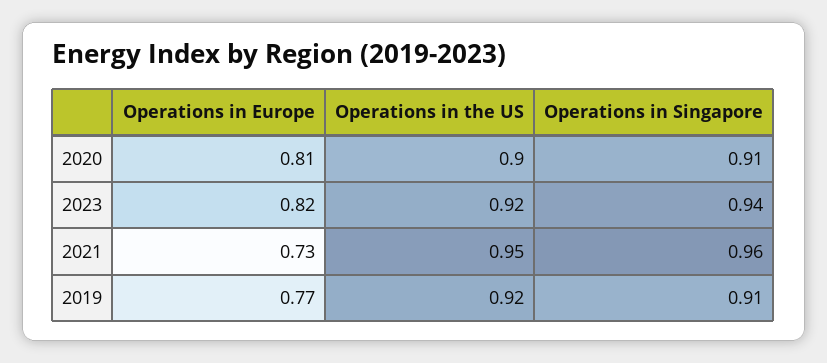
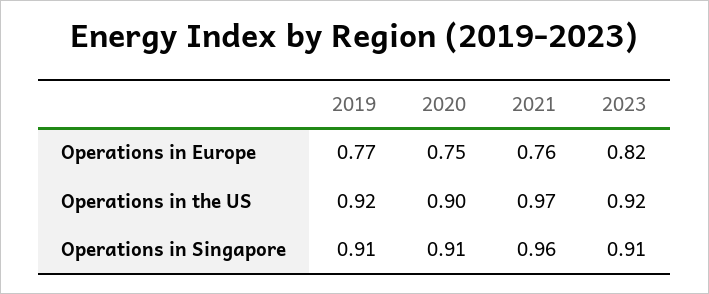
Operations in Europe, 2020: 0.81 -> 0.75
Operations in Singapore, 2023: 0.94 -> 0.91
Operations in Europe, 2021: 0.73 -> 0.76
Operations in the US, 2021: 0.95 -> 0.97

